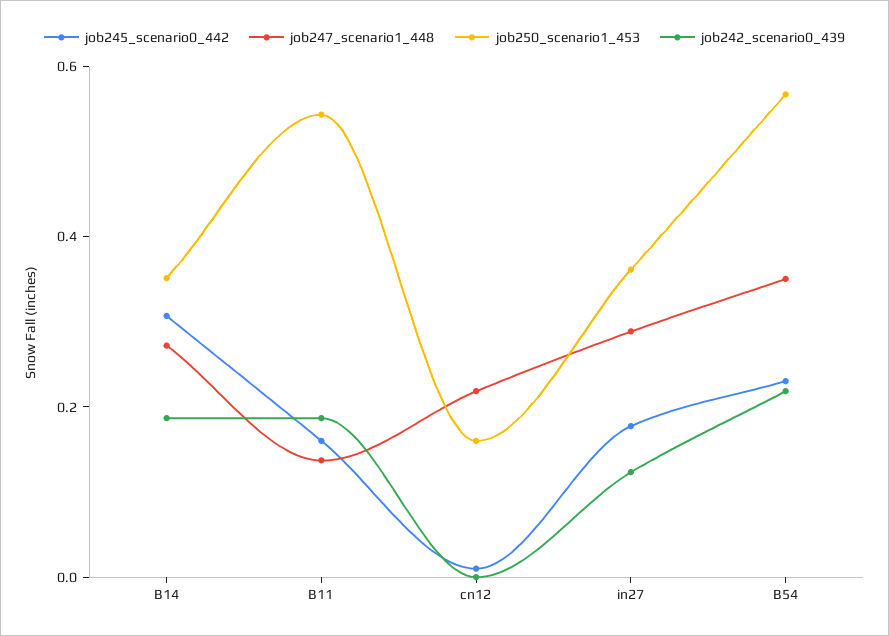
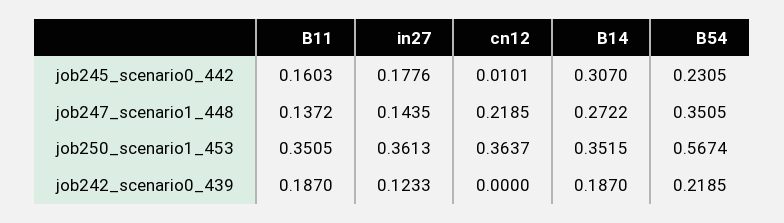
job250_scenario1_453, B11: 0.55 -> 0.3505
job250_scenario1_453, cn12: 0.15 -> 0.3637
job247_scenario1_448, in27: 0.3 -> 0.1435

